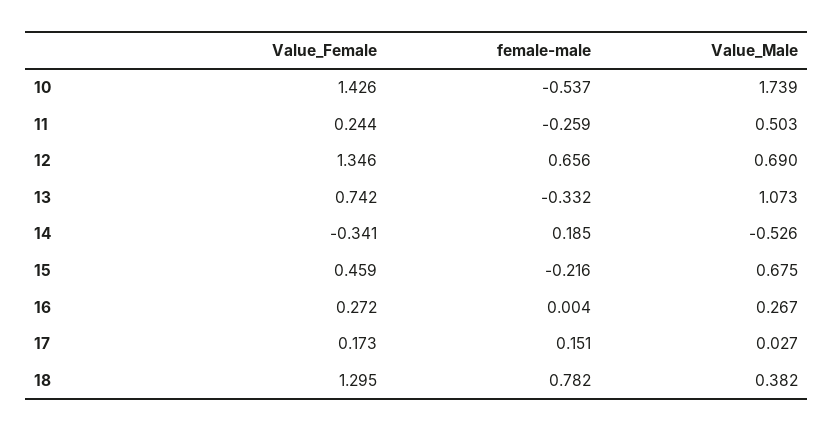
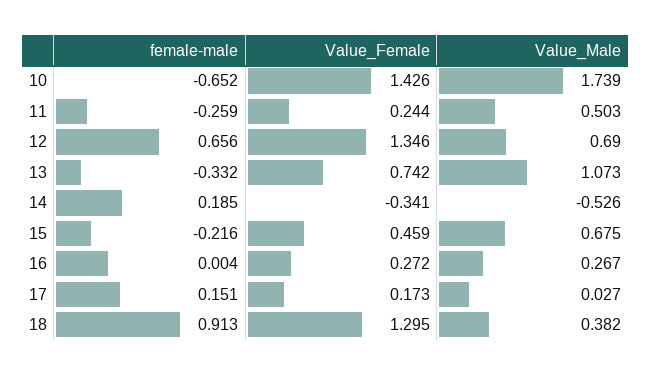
female-male, 10: -0.537 -> -0.652
female-male, 18: 0.782 -> 0.913

